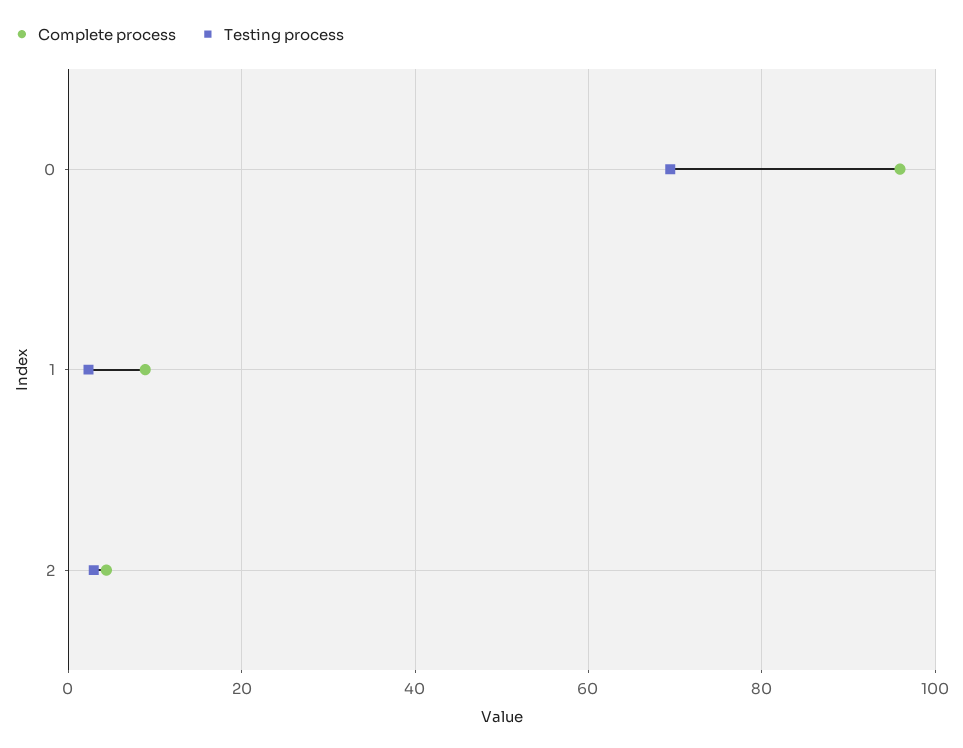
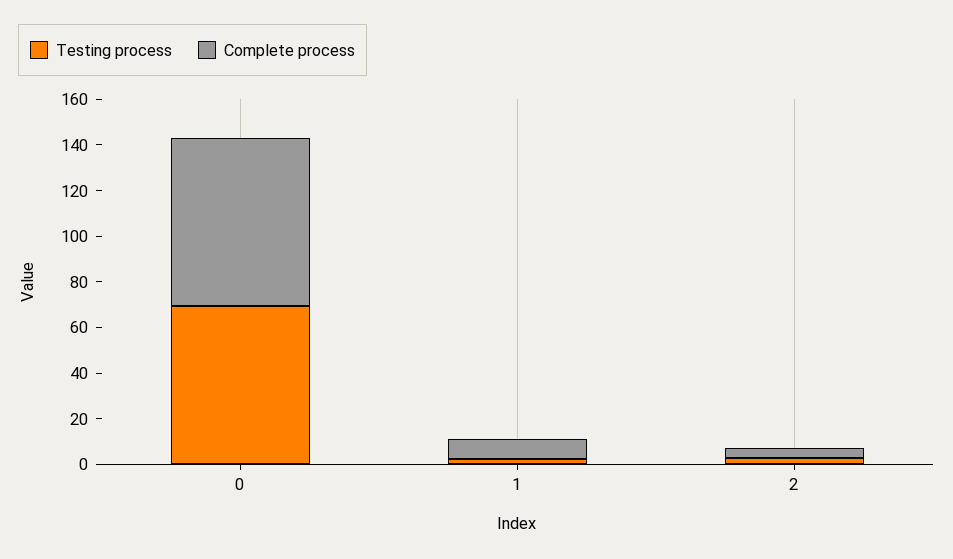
Complete process, 0: 96 -> 75

